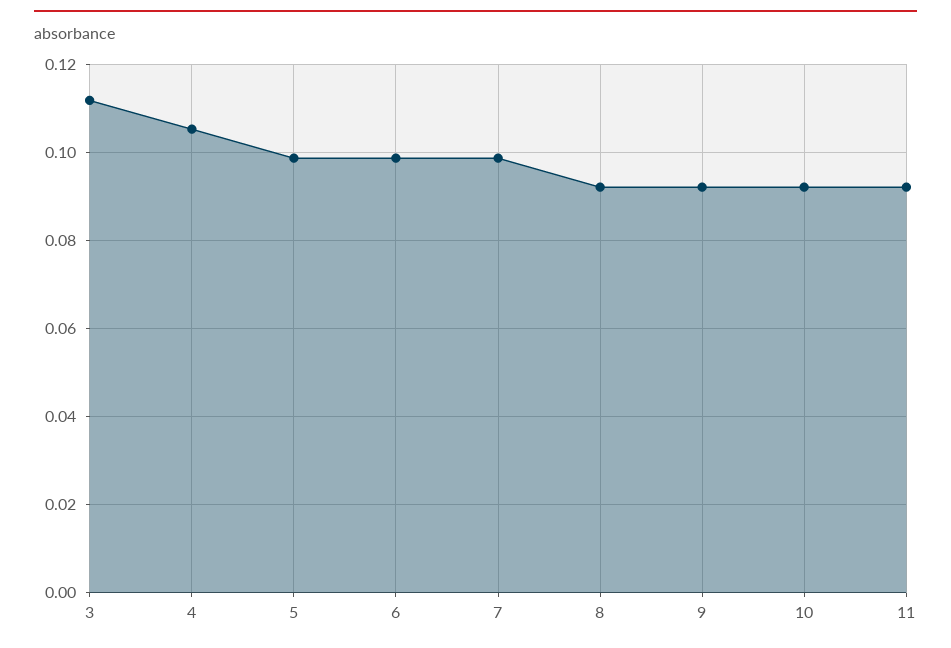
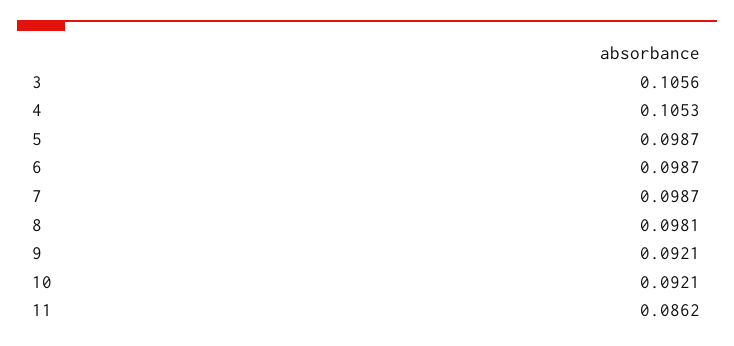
3: 0.112 -> 0.1056
8: 0.092 -> 0.0981
11: 0.092 -> 0.0862

